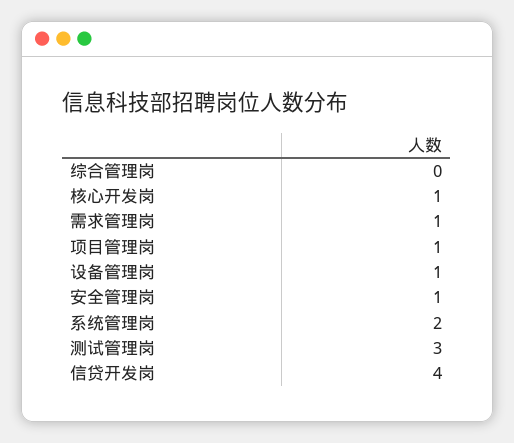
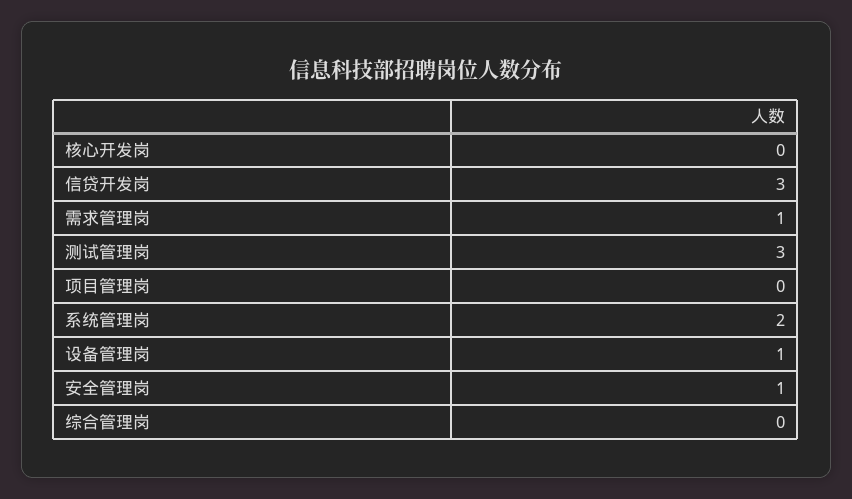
核心开发岗: 1 -> 0
项目管理岗: 1 -> 0
信贷开发岗: 4 -> 3

